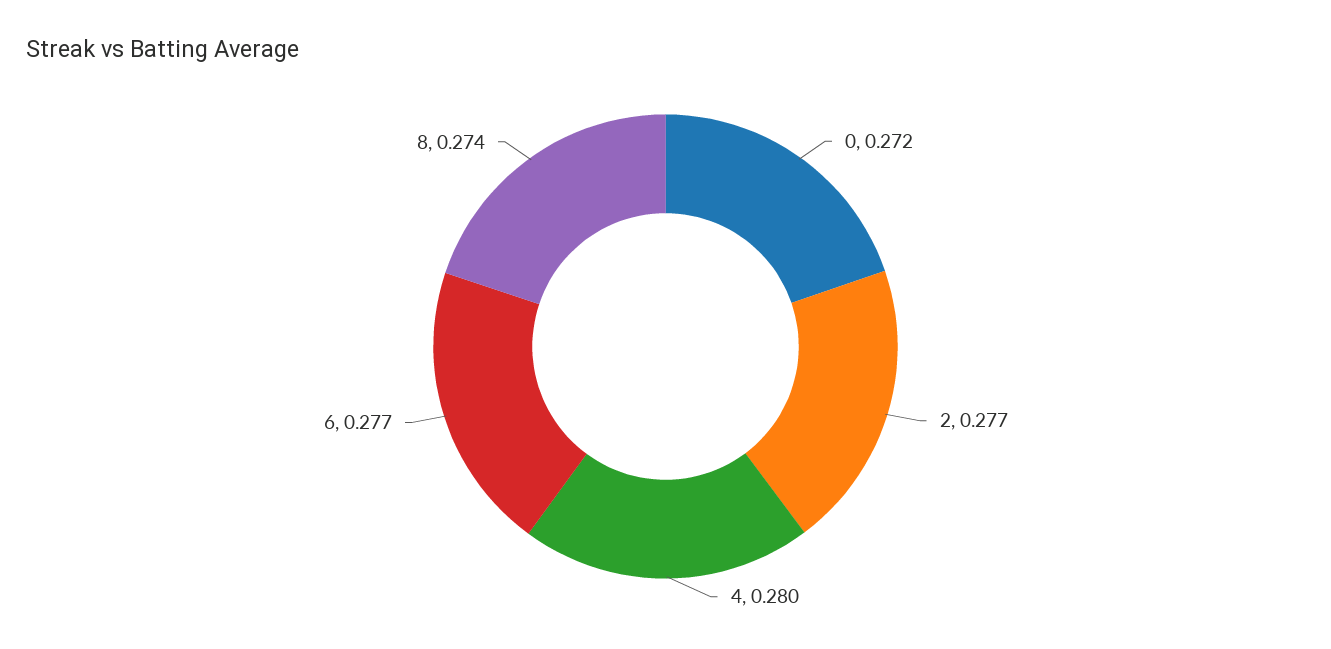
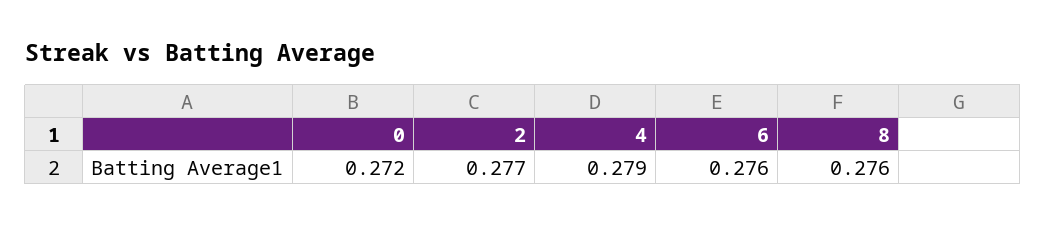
4: 0.28 -> 0.279
6: 0.277 -> 0.276
8: 0.274 -> 0.276

